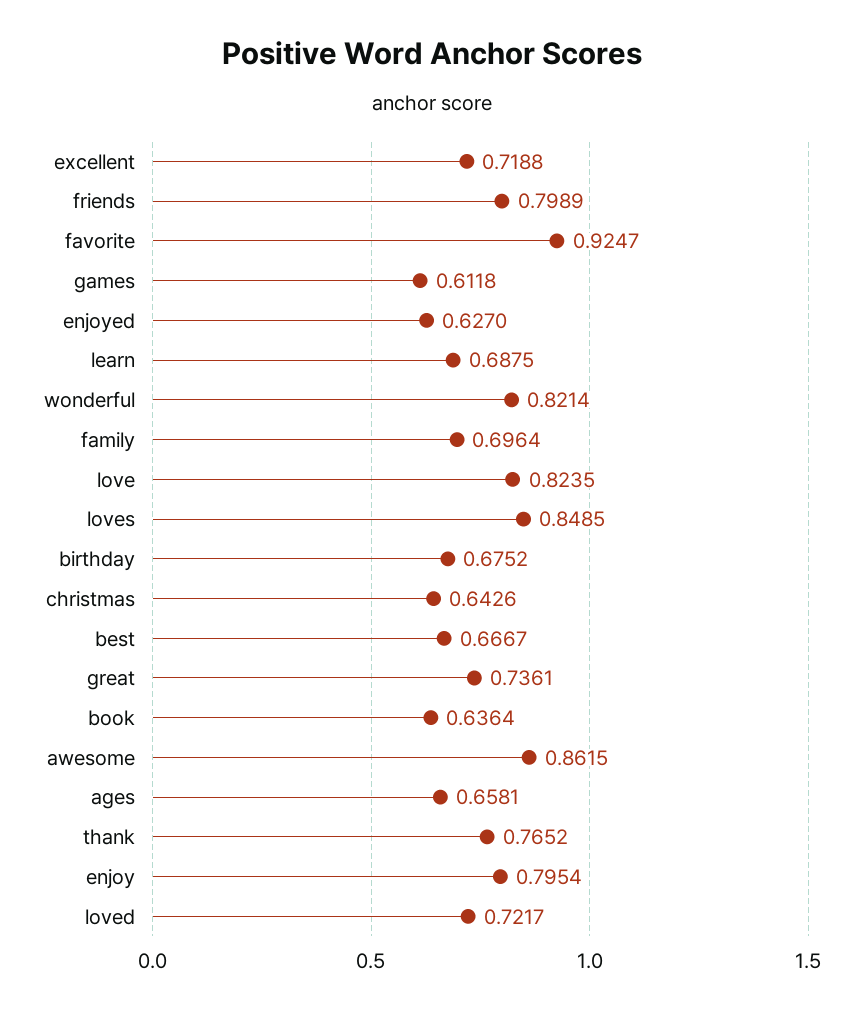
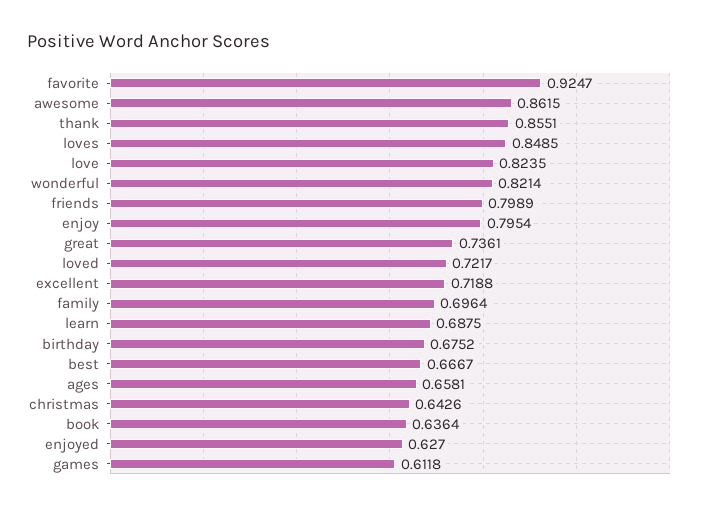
thank: 0.7652 -> 0.8551

